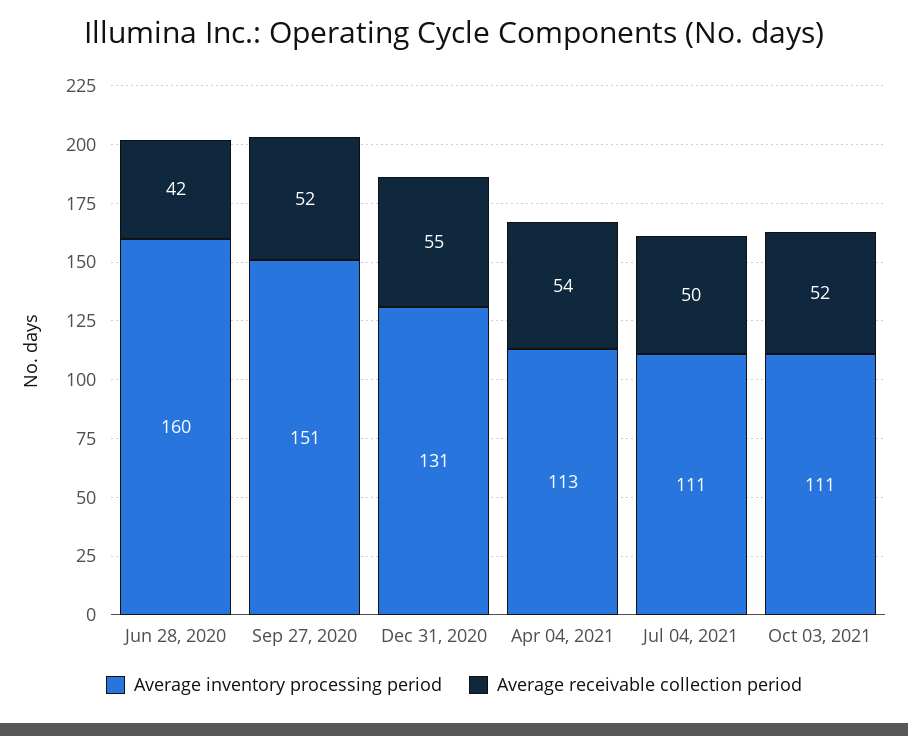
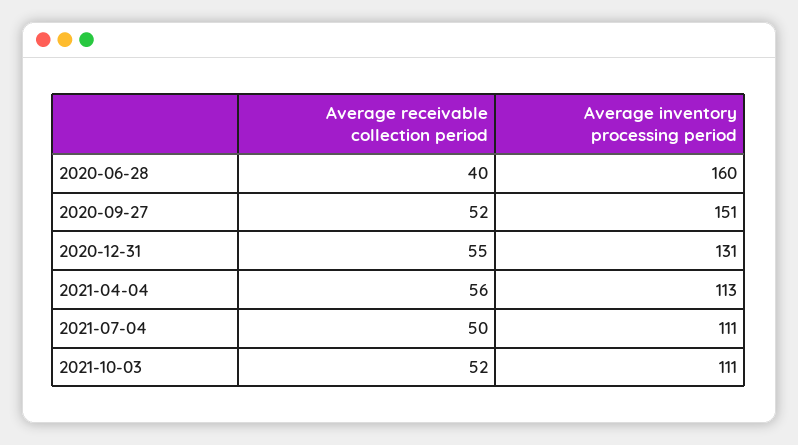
Average receivable collection period, Jun 28, 2020: 42 -> 40
Average receivable collection period, Apr 04, 2021: 54 -> 56

